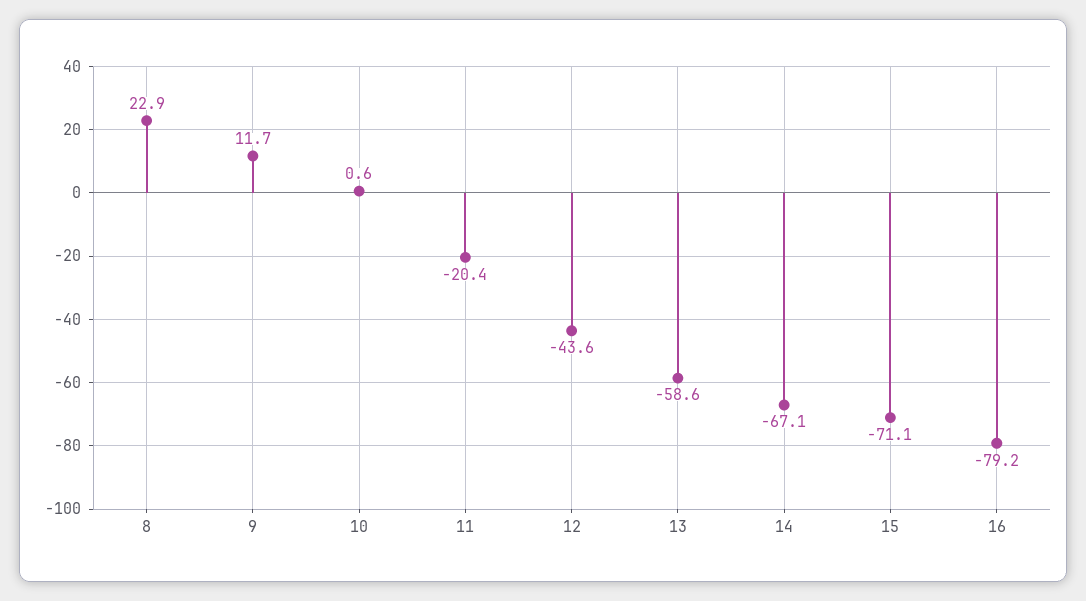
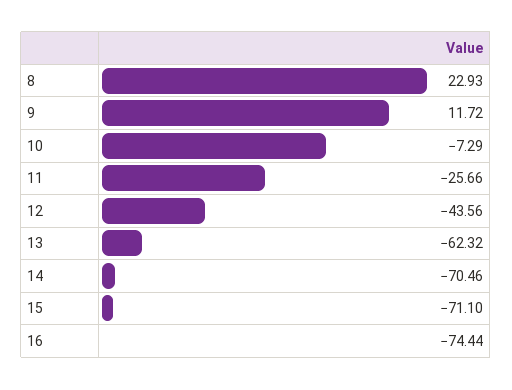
10: 0.6 -> -7.29
11: -20.4 -> -25.66
13: -58.6 -> -62.32
14: -67.1 -> -70.46
16: -79.2 -> -74.44

